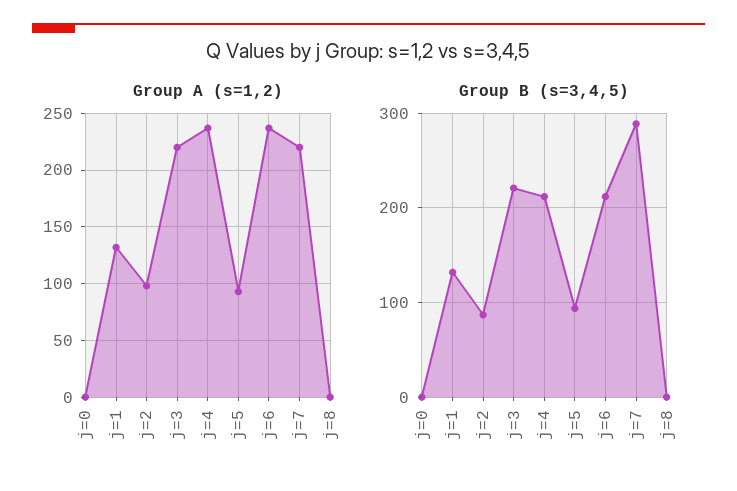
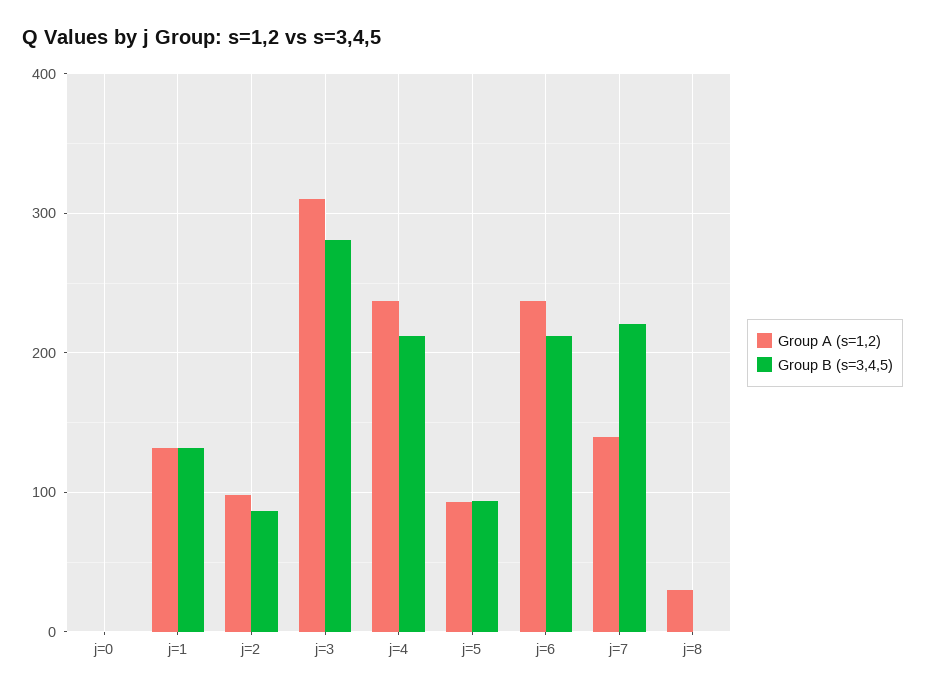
Group A (s=1,2), j=3: 220 -> 310
Group A (s=1,2), j=7: 220 -> 140
Group A (s=1,2), j=8: 0 -> 30
Group B (s=3,4,5), j=3: 220 -> 280
Group B (s=3,4,5), j=7: 290 -> 220

